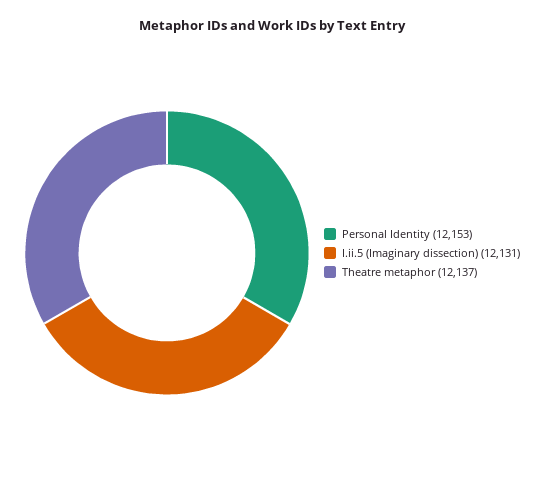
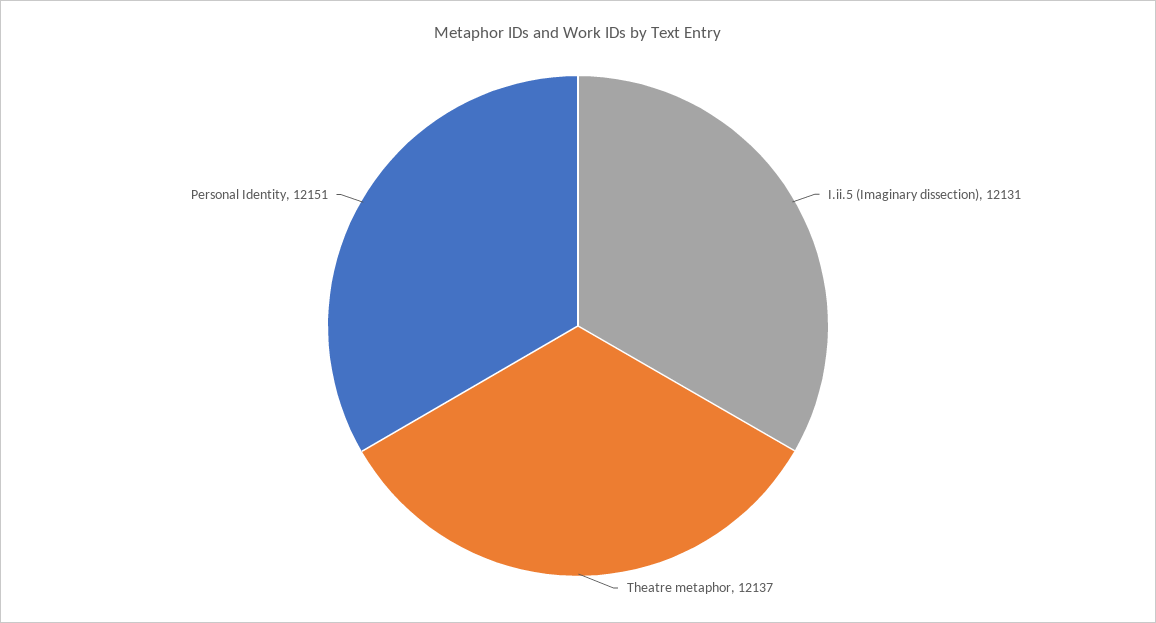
Personal Identity: 12153 -> 12151

